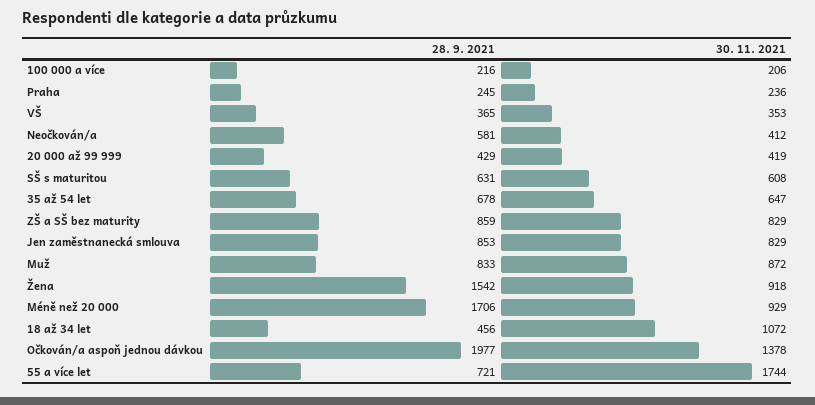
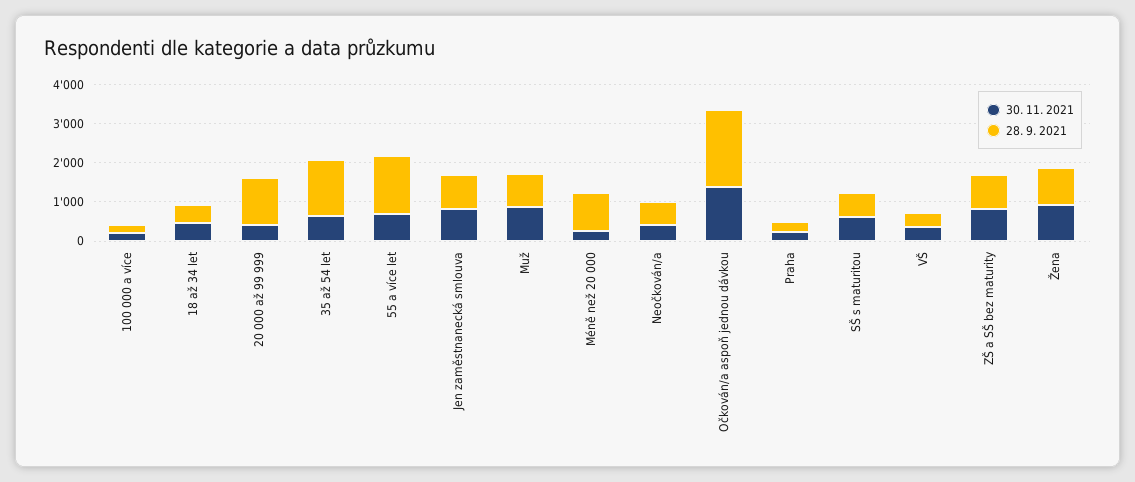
28. 9. 2021, 20 000 až 99 999: 429 -> 1250
28. 9. 2021, 35 až 54 let: 678 -> 1500
28. 9. 2021, Žena: 1542 -> 1000
28. 9. 2021, Méně než 20 000: 1706 -> 1000
30. 11. 2021, Méně než 20 000: 929 -> 250
30. 11. 2021, 18 až 34 let: 1072 -> 500
28. 9. 2021, 55 a více let: 721 -> 1500
30. 11. 2021, 55 a více let: 1744 -> 750

